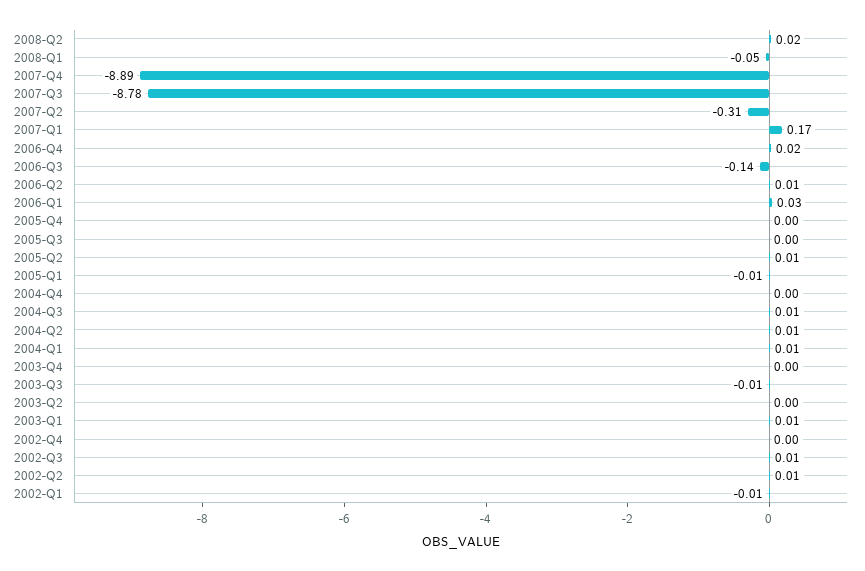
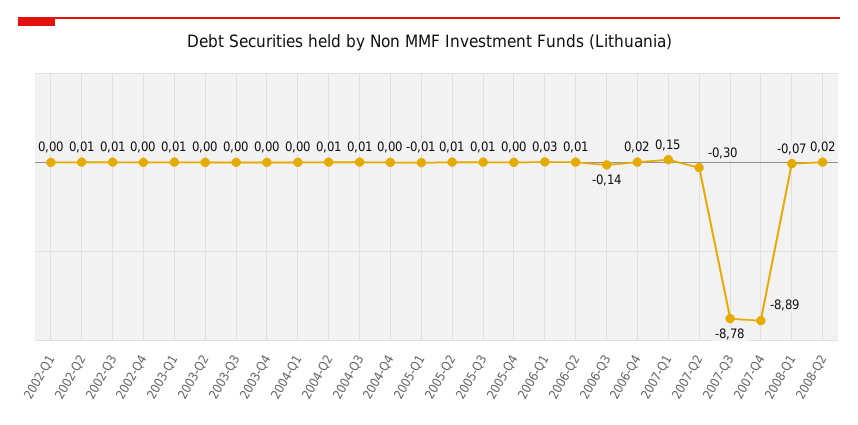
2008-Q1: -0.05 -> -0.07
2007-Q2: -0.31 -> -0.3
2007-Q1: 0.17 -> 0.15
2005-Q3: 0 -> 0.01
2004-Q1: 0.01 -> 0
2003-Q3: -0.01 -> 0
2002-Q1: -0.01 -> 0

